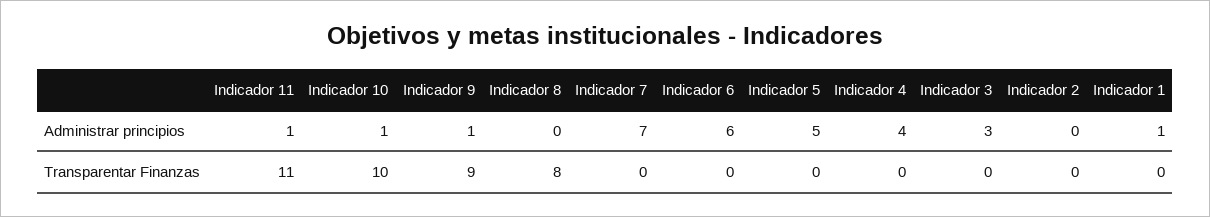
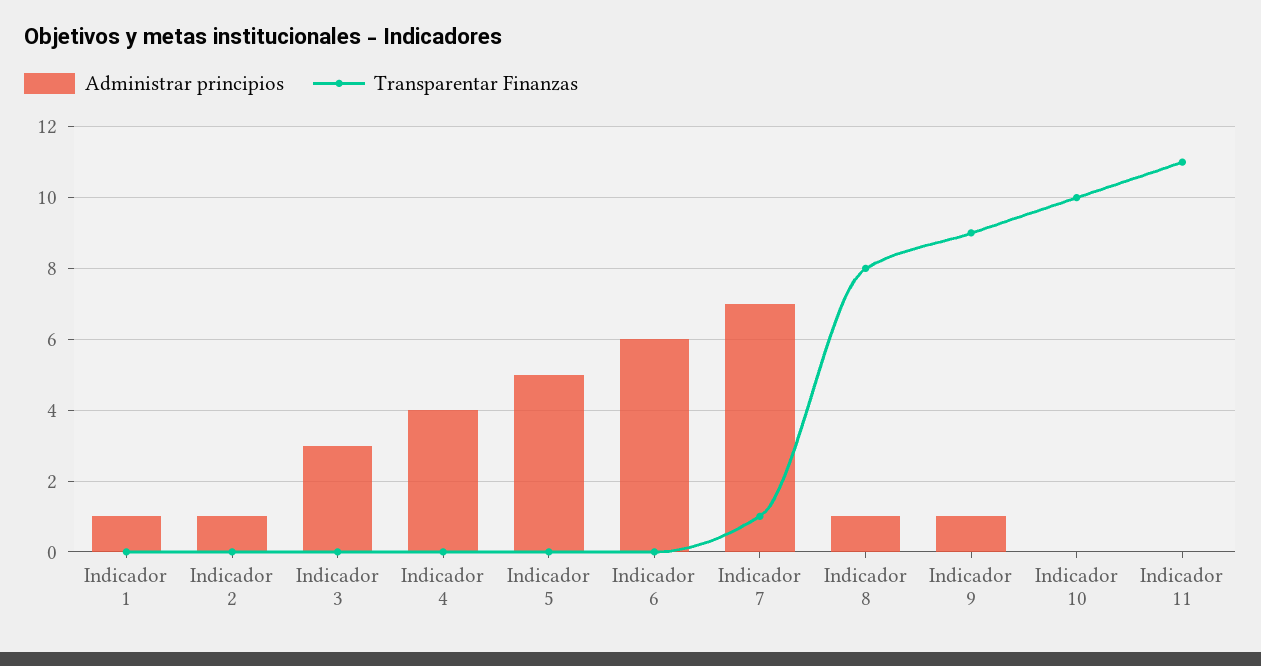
Administrar principios, Indicador 11: 1 -> 0
Administrar principios, Indicador 10: 1 -> 0
Administrar principios, Indicador 8: 0 -> 1
Administrar principios, Indicador 2: 0 -> 1
Transparentar Finanzas, Indicador 7: 0 -> 1

